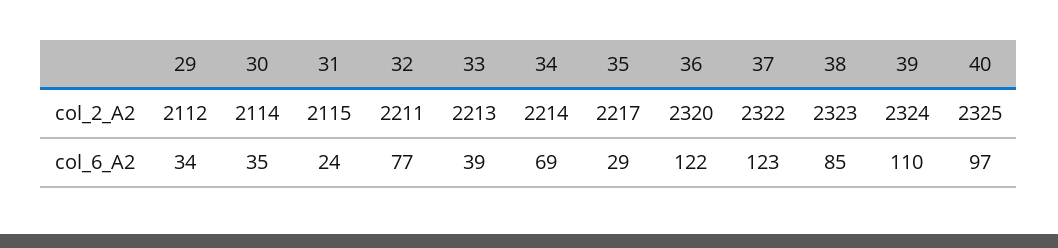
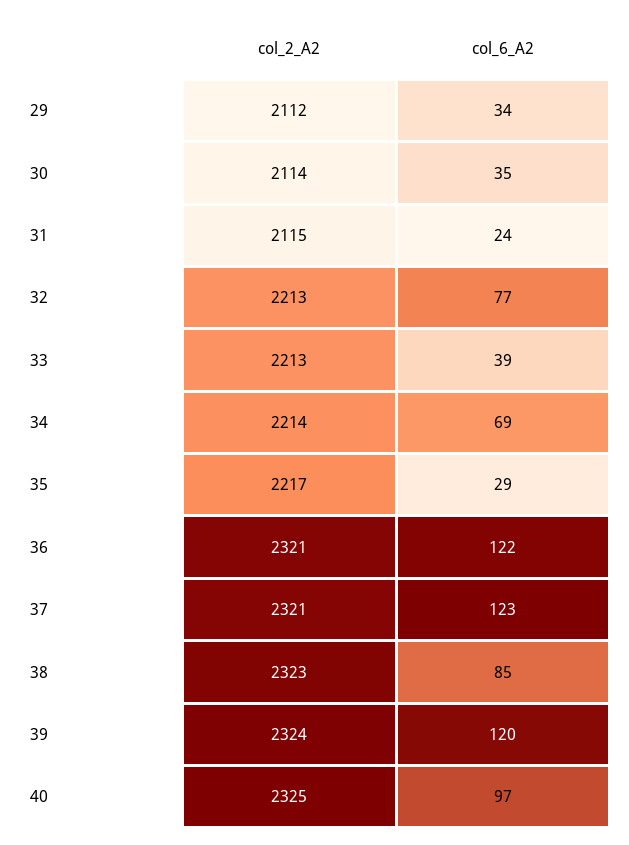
32, col_2_A2: 2211 -> 2213
36, col_2_A2: 2320 -> 2321
37, col_2_A2: 2322 -> 2321
39, col_6_A2: 110 -> 120

